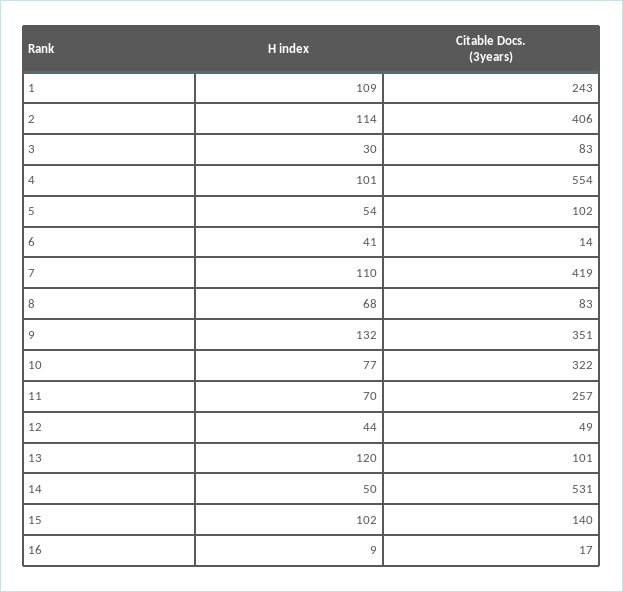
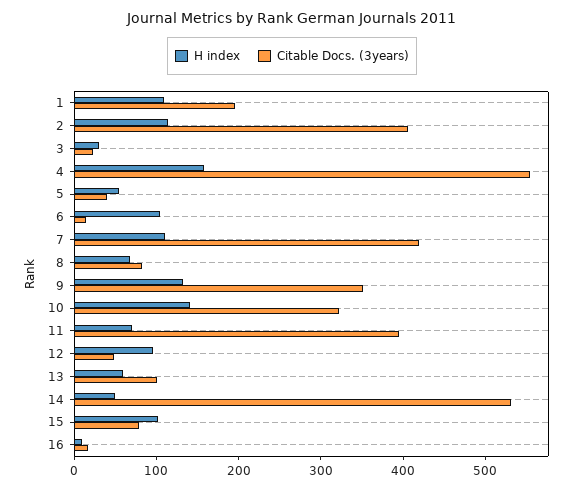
Citable Docs. (3years), 1: 243 -> 200
Citable Docs. (3years), 3: 83 -> 20
H index, 4: 101 -> 160
Citable Docs. (3years), 5: 102 -> 40
H index, 6: 41 -> 100
H index, 10: 77 -> 140
Citable Docs. (3years), 11: 257 -> 400
H index, 12: 44 -> 100
H index, 13: 120 -> 60
Citable Docs. (3years), 15: 140 -> 80

